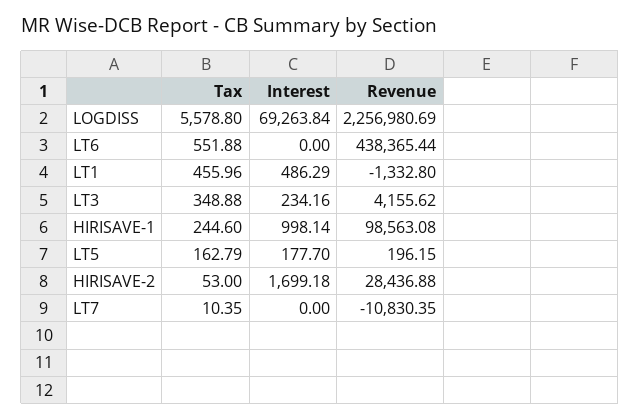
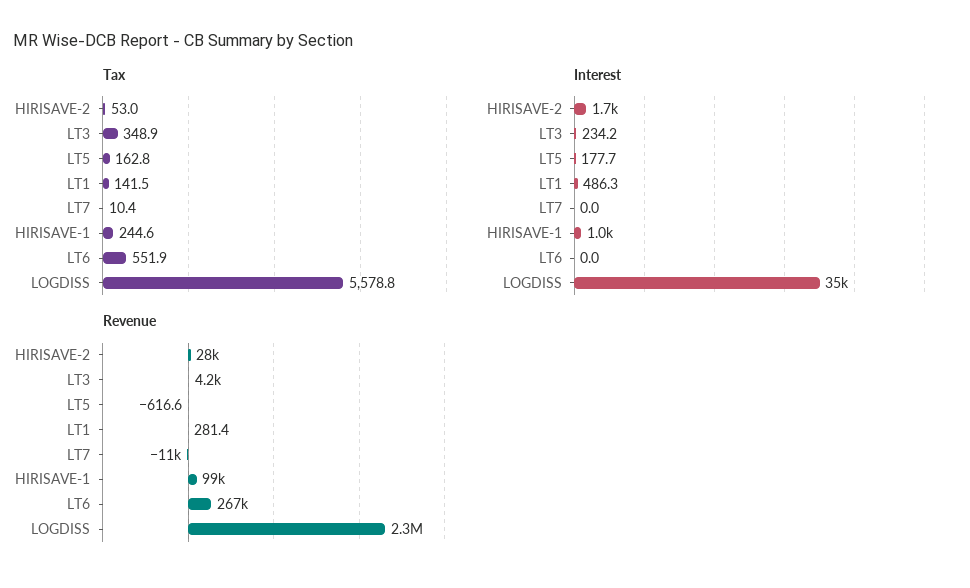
Interest, LOGDISS: 69263.84 -> 35000
Revenue, LT6: 438365.44 -> 267000
Tax, LT1: 455.96 -> 141.5
Revenue, LT1: -1332.8 -> 281.4
Revenue, LT5: 196.15 -> -616.6

